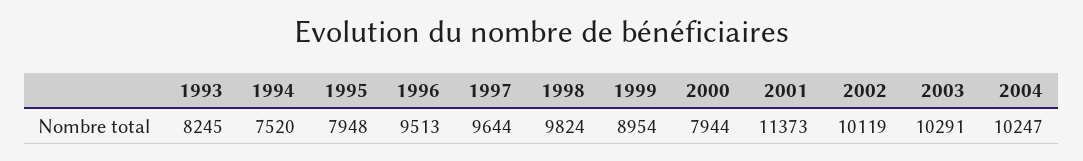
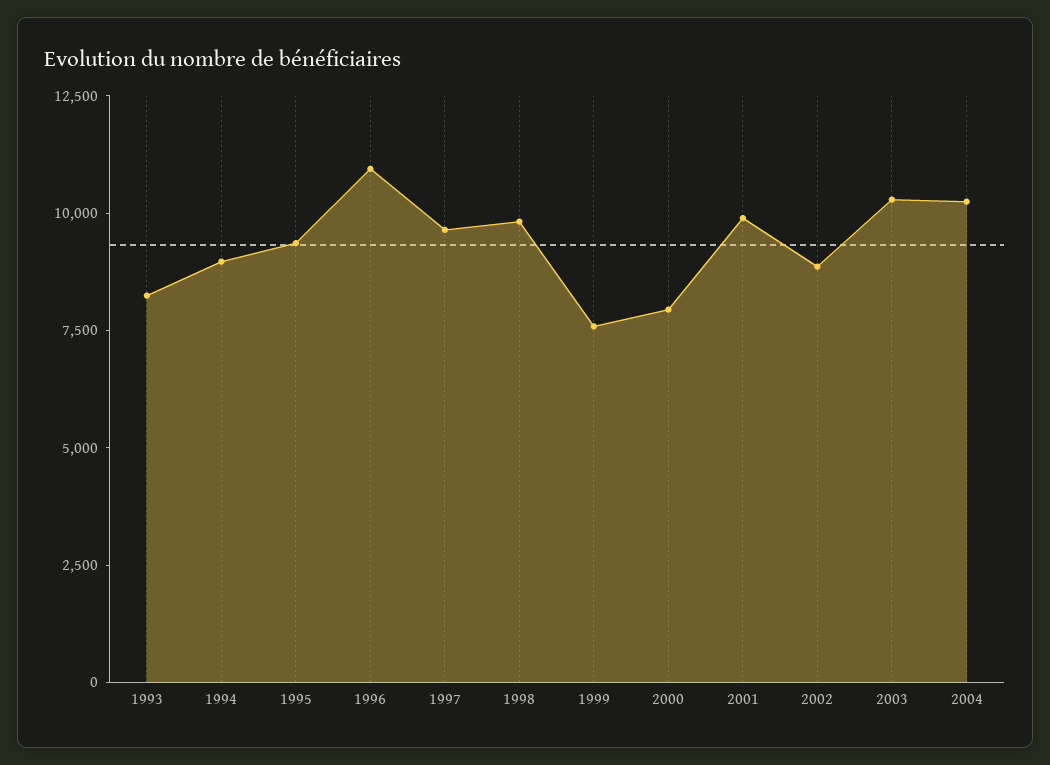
1994: 7520 -> 9000
1995: 7948 -> 9500
1996: 9513 -> 11000
1999: 8954 -> 7500
2001: 11373 -> 10000
2002: 10119 -> 9000

